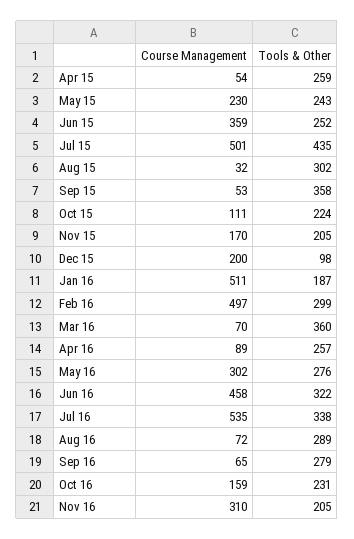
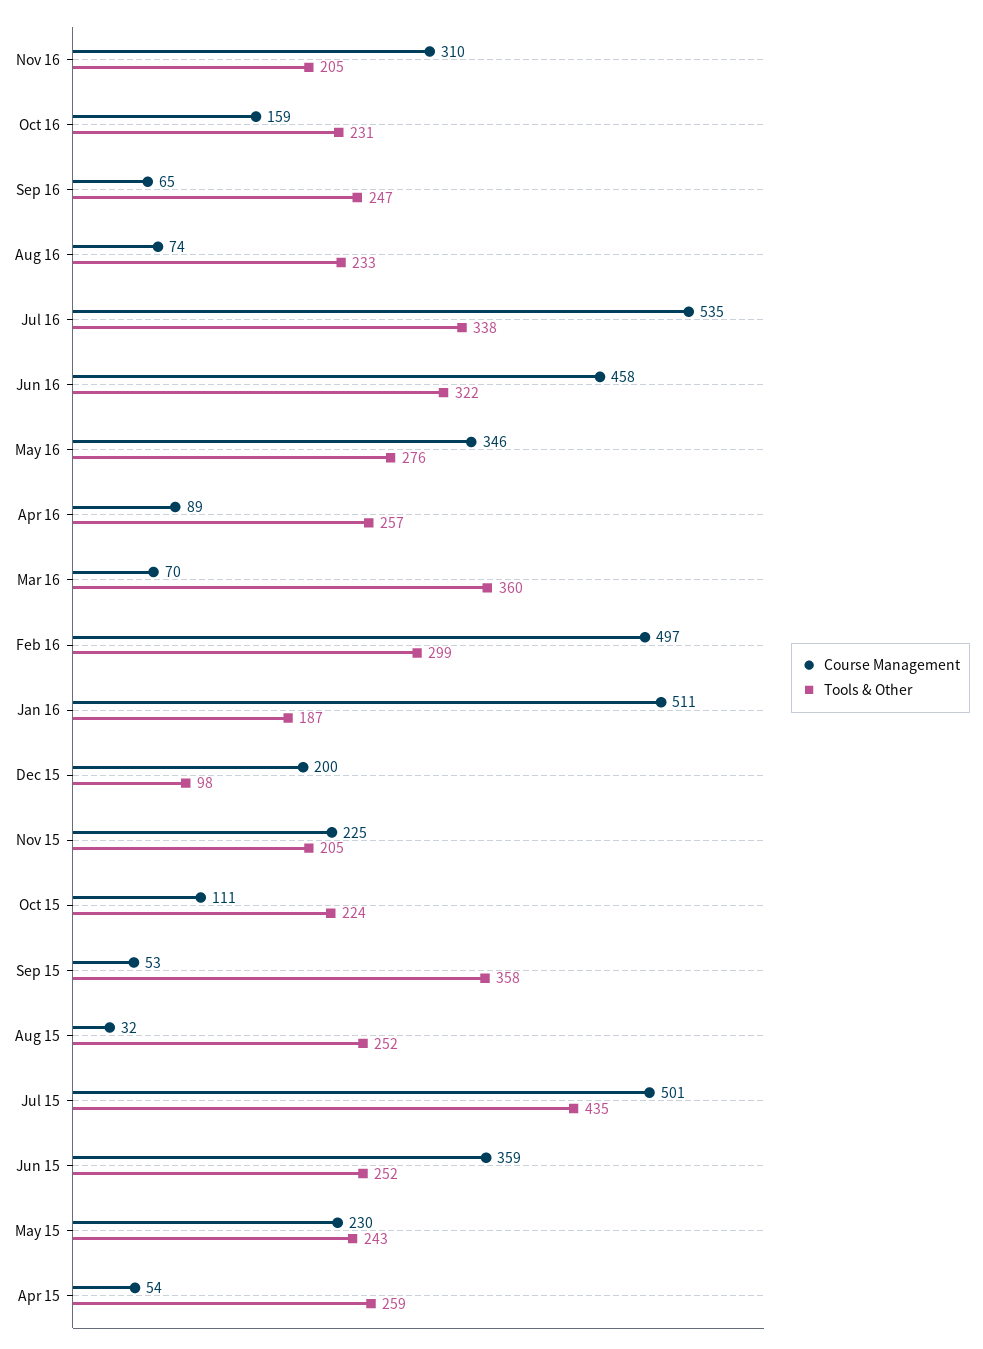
Tools & Other, Aug 15: 302 -> 252
Course Management, Nov 15: 170 -> 225
Course Management, May 16: 302 -> 346
Course Management, Aug 16: 72 -> 74
Tools & Other, Aug 16: 289 -> 233
Tools & Other, Sep 16: 279 -> 247

